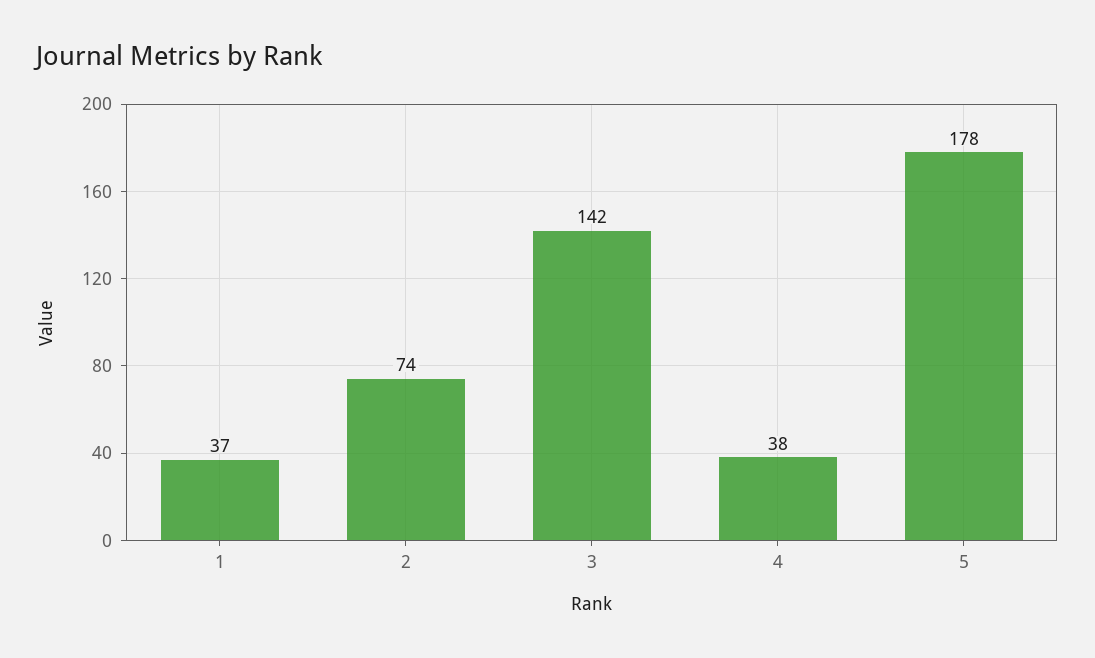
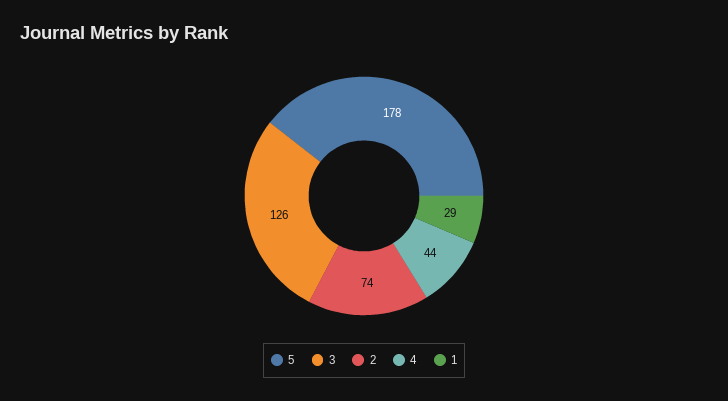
1: 37 -> 29
3: 142 -> 126
4: 38 -> 44

